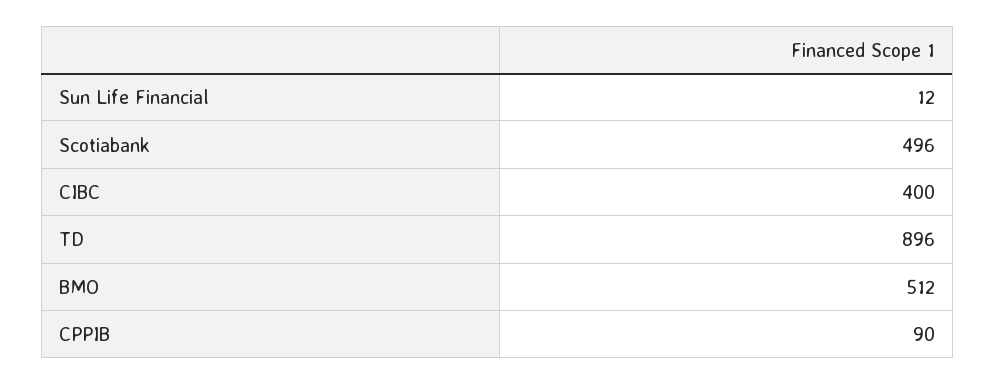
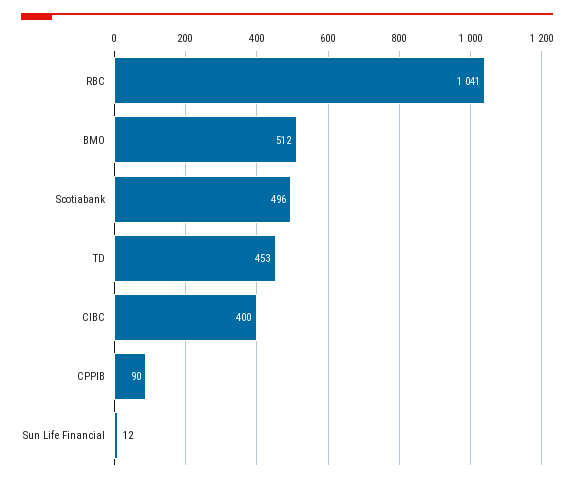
TD: 896 -> 453
RBC: none -> 1041

